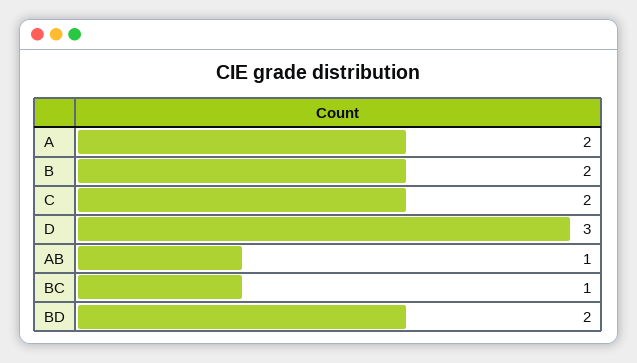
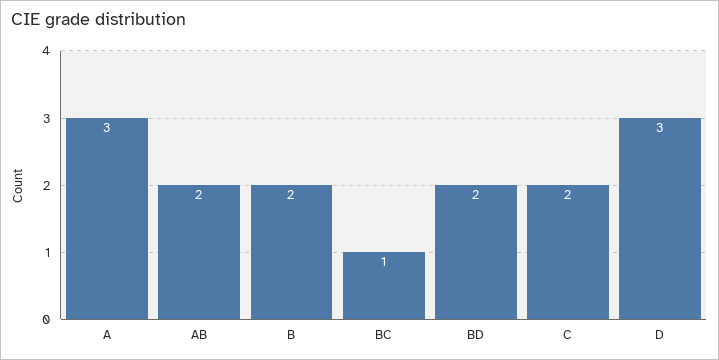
A: 2 -> 3
AB: 1 -> 2

